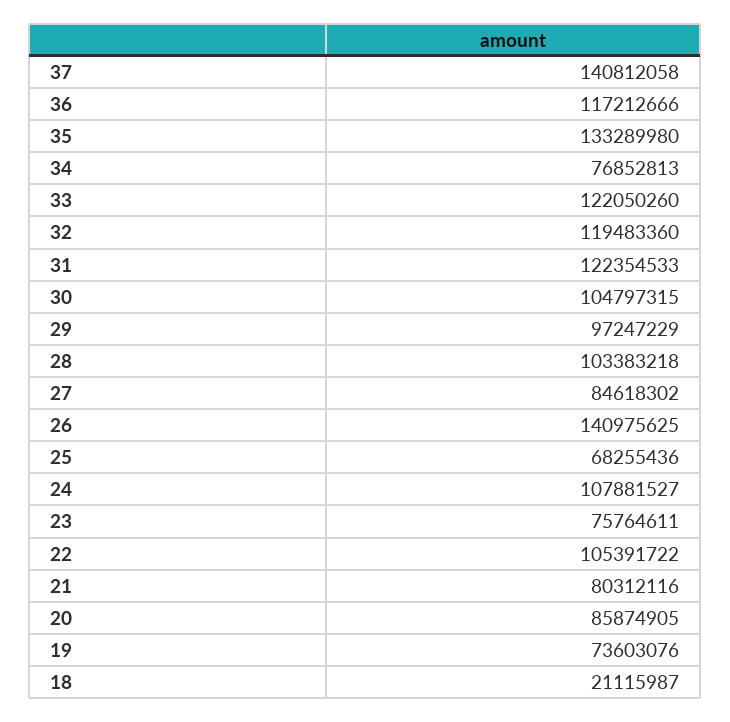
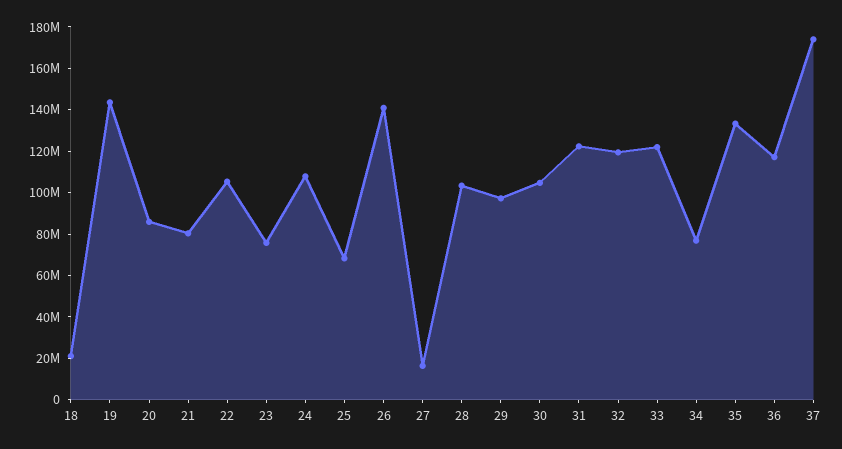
37: 140812058 -> 175000000
27: 84618302 -> 15000000
19: 73603076 -> 145000000

